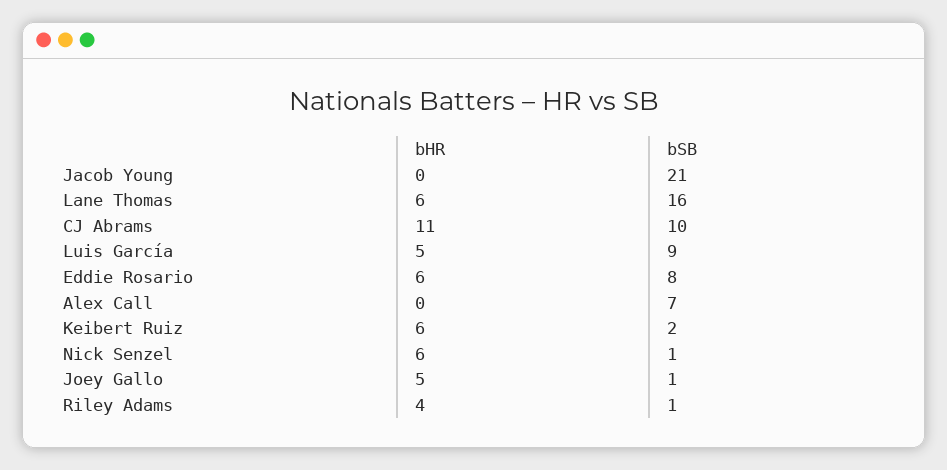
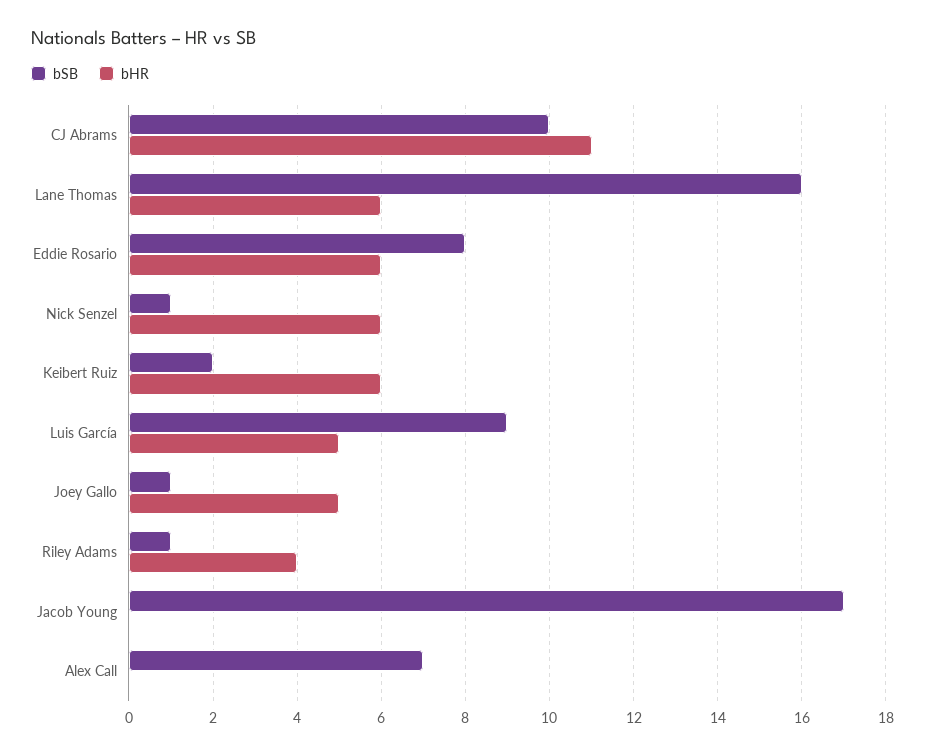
bSB, Jacob Young: 21 -> 17

